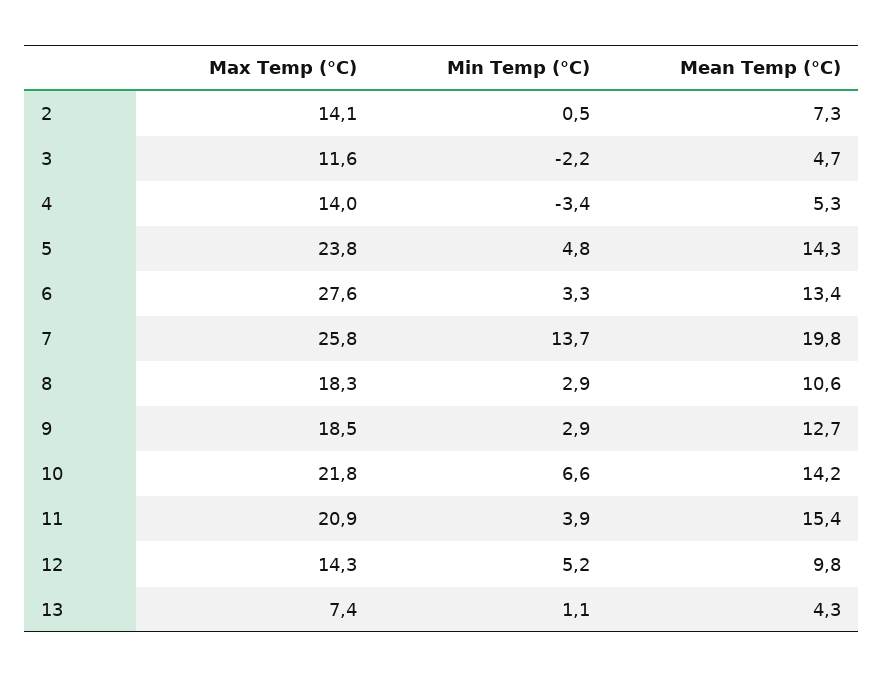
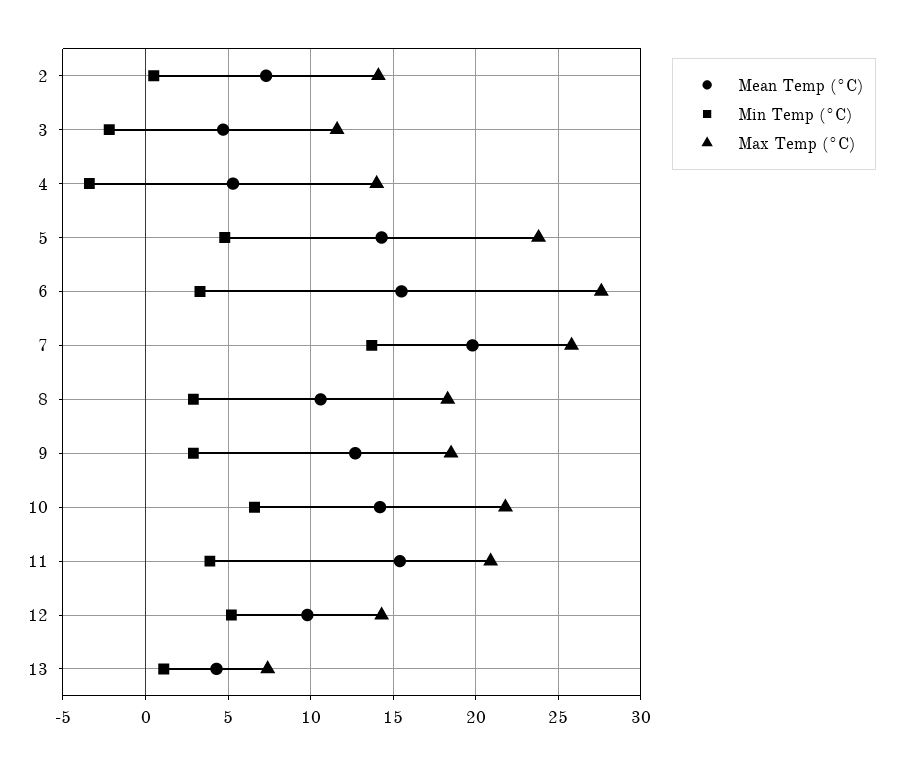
Mean Temp (°C), 6: 13.4 -> 15.5

